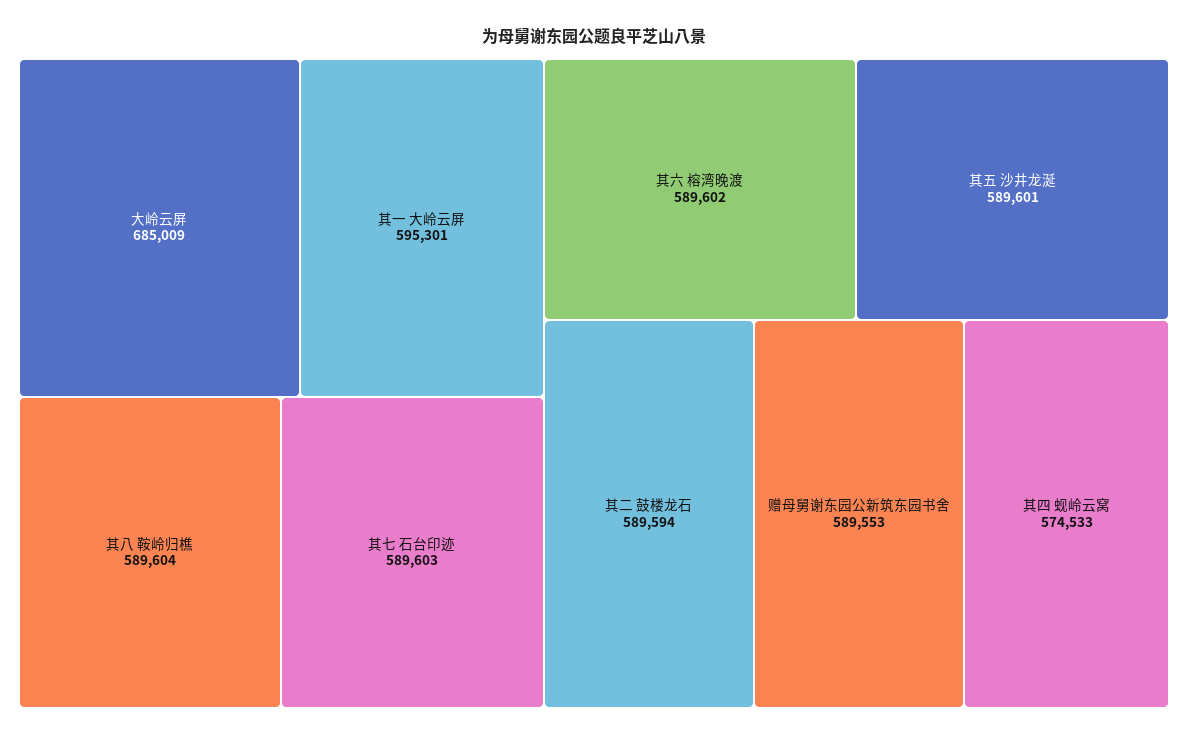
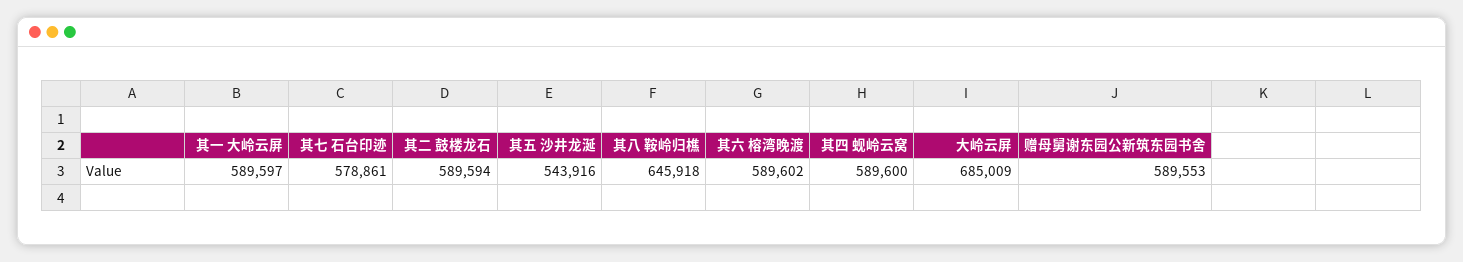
其一 大岭云屏: 595301 -> 589597
其八 鞍岭归樵: 589604 -> 645918
其七 石台印迹: 589603 -> 578861
其五 沙井龙涎: 589601 -> 543916
其四 蚬岭云窝: 574533 -> 589600

